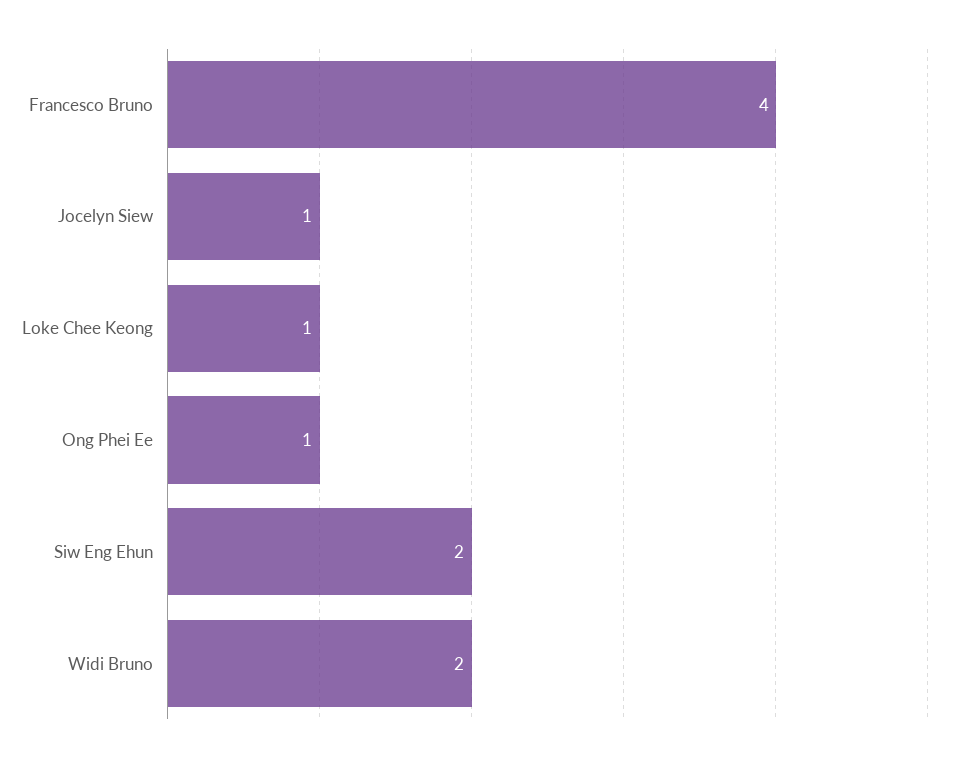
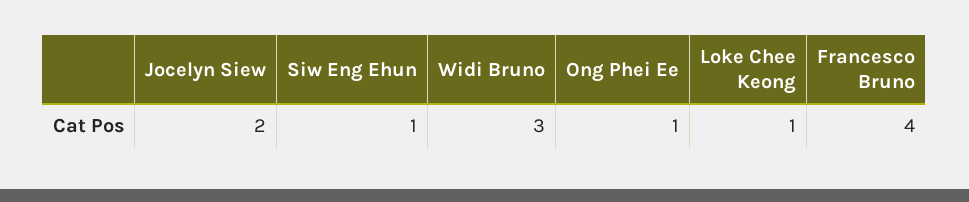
Jocelyn Siew: 1 -> 2
Siw Eng Ehun: 2 -> 1
Widi Bruno: 2 -> 3

